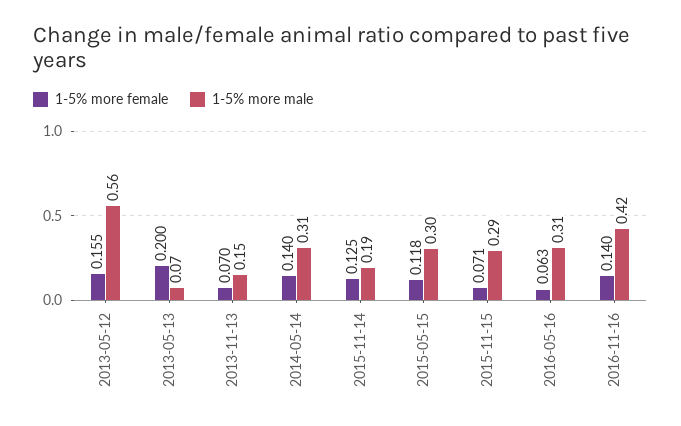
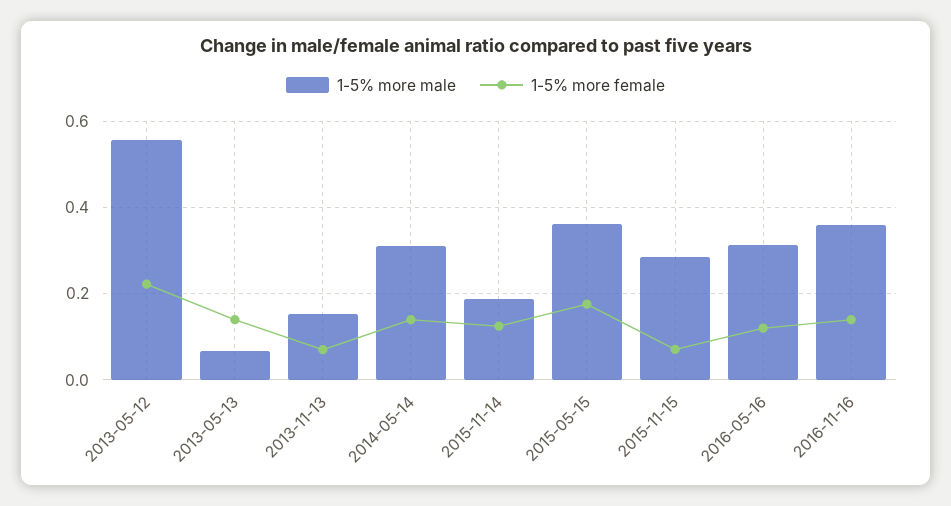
1-5% more female, 2013-05-12: 0.155 -> 0.22
1-5% more female, 2013-05-13: 0.2 -> 0.14
1-5% more female, 2015-05-15: 0.118 -> 0.18
1-5% more male, 2015-05-15: 0.3 -> 0.36
1-5% more female, 2016-05-16: 0.063 -> 0.12
1-5% more male, 2016-11-16: 0.42 -> 0.36

